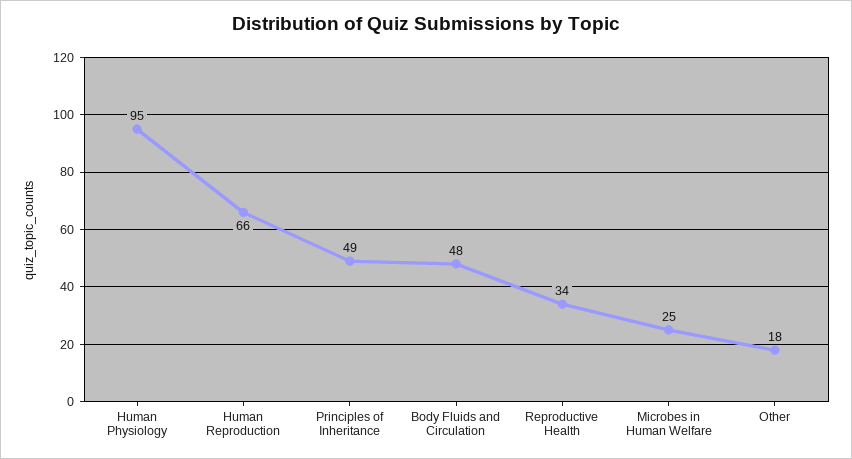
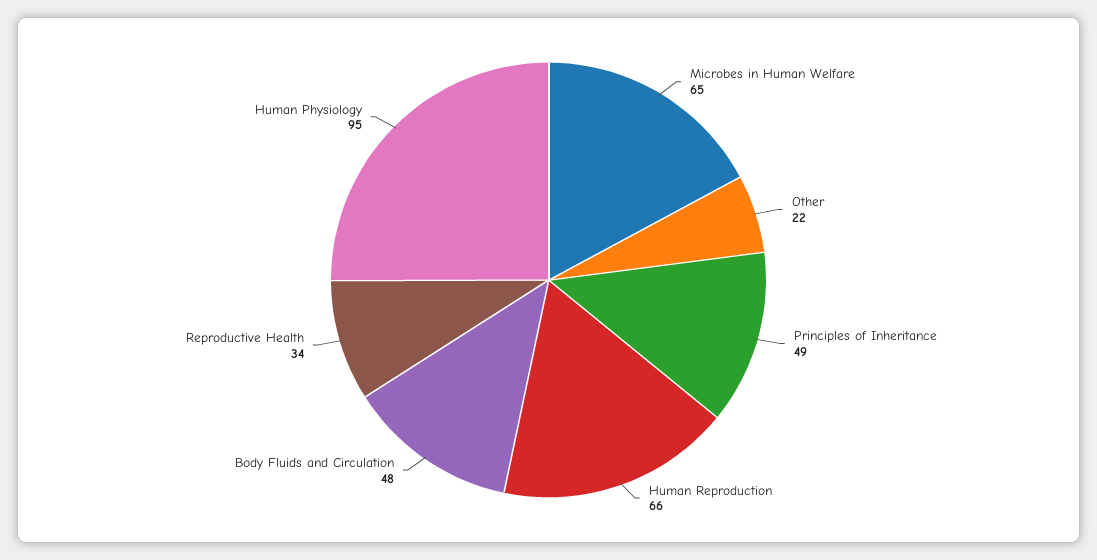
Microbes in Human Welfare: 25 -> 65
Other: 18 -> 22

